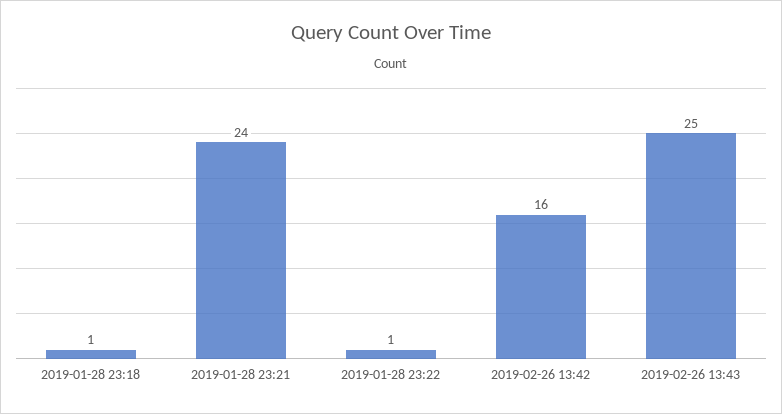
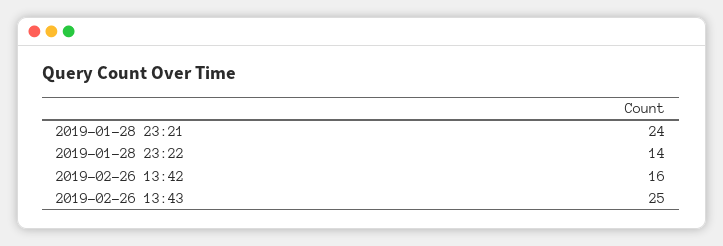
2019-01-28 23:18: 1 -> none
2019-01-28 23:22: 1 -> 14

